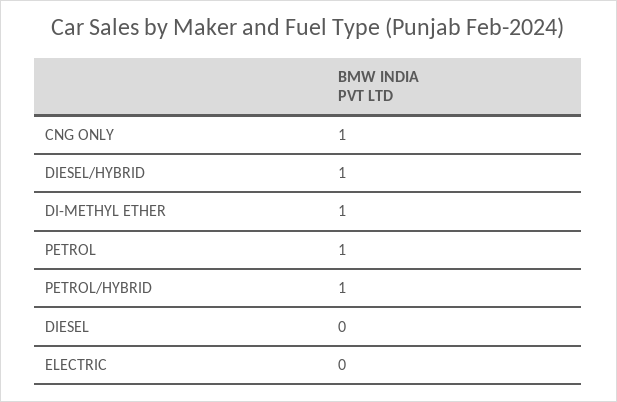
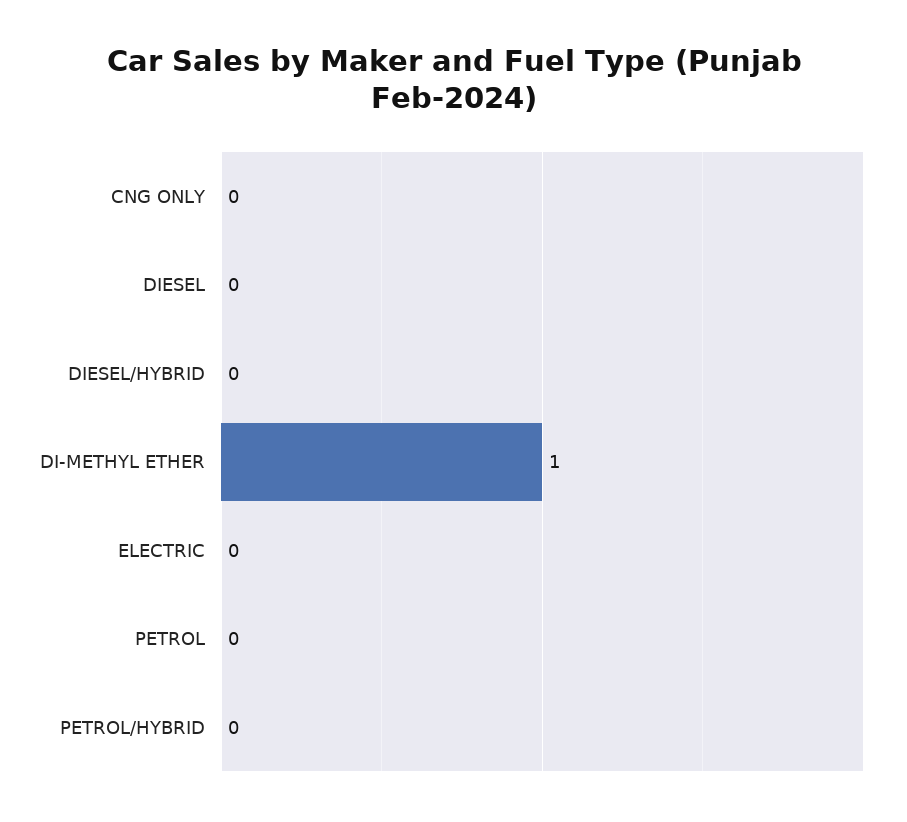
CNG ONLY: 1 -> 0
DIESEL/HYBRID: 1 -> 0
PETROL: 1 -> 0
PETROL/HYBRID: 1 -> 0

